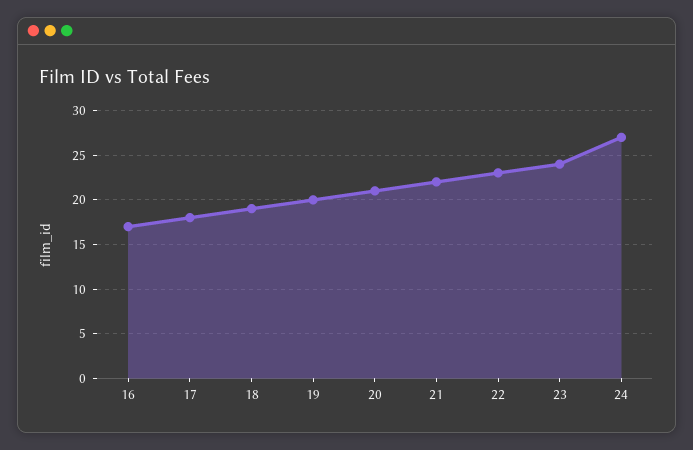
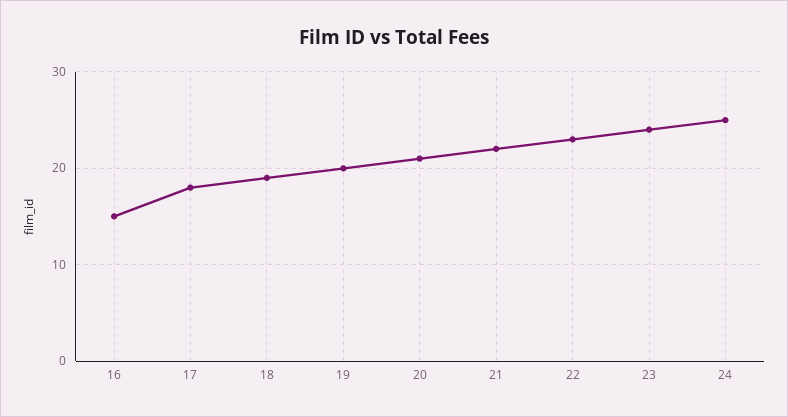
16: 17 -> 15
24: 27 -> 25

